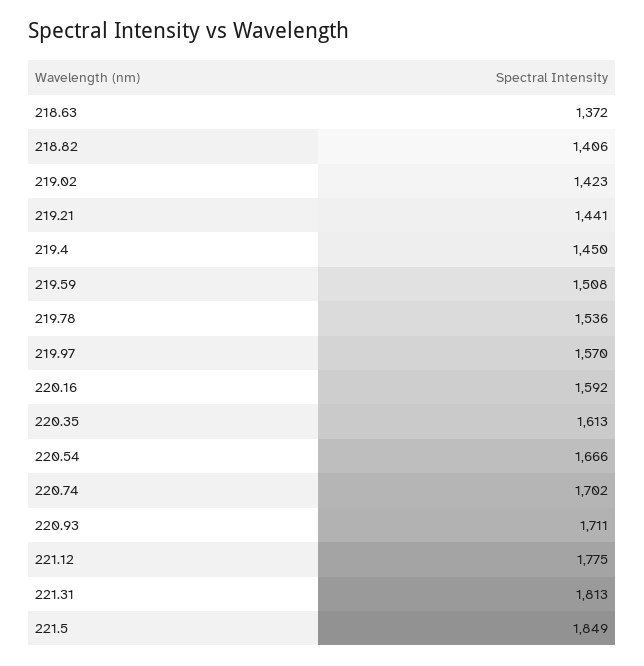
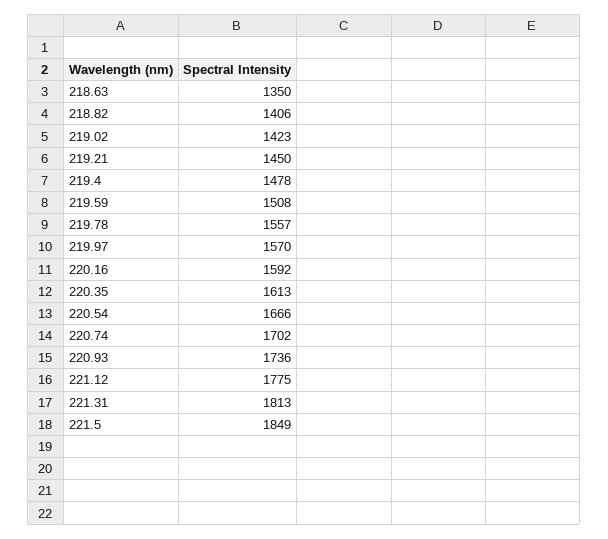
218.63: 1372 -> 1350
219.21: 1441 -> 1450
219.4: 1450 -> 1478
219.78: 1536 -> 1557
220.93: 1711 -> 1736

